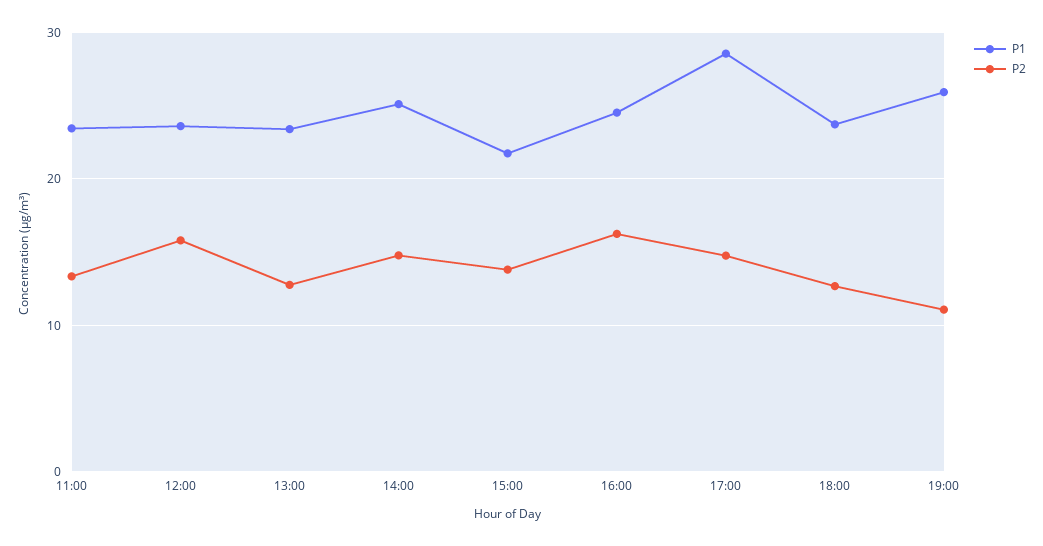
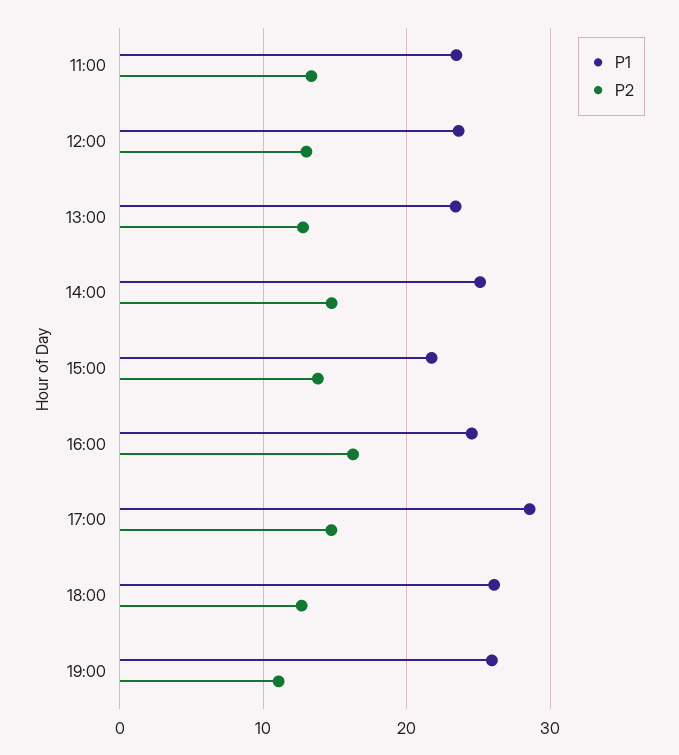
P2, 12:00: 16 -> 13
P1, 18:00: 24 -> 26

